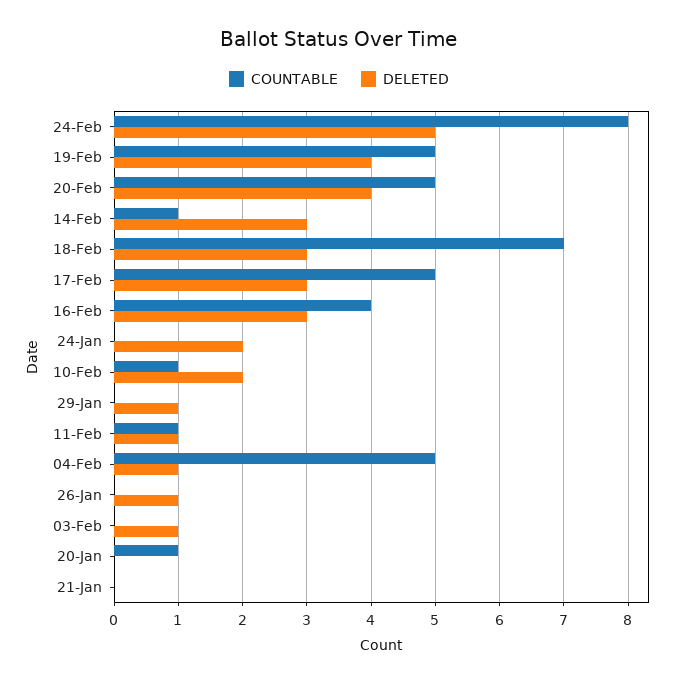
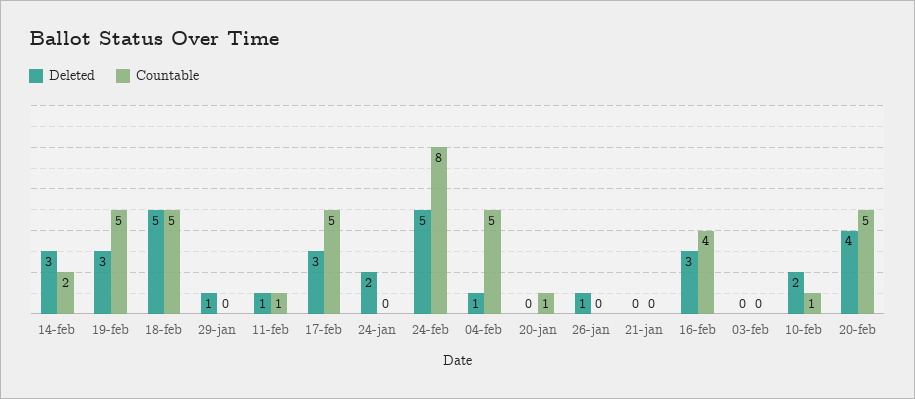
DELETED, 19-Feb: 4 -> 3
COUNTABLE, 14-Feb: 1 -> 2
COUNTABLE, 18-Feb: 7 -> 5
DELETED, 18-Feb: 3 -> 5
DELETED, 03-Feb: 1 -> 0

